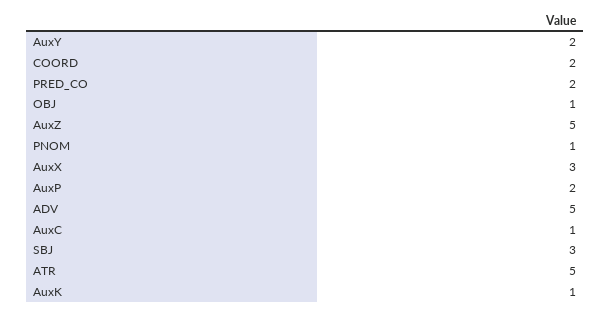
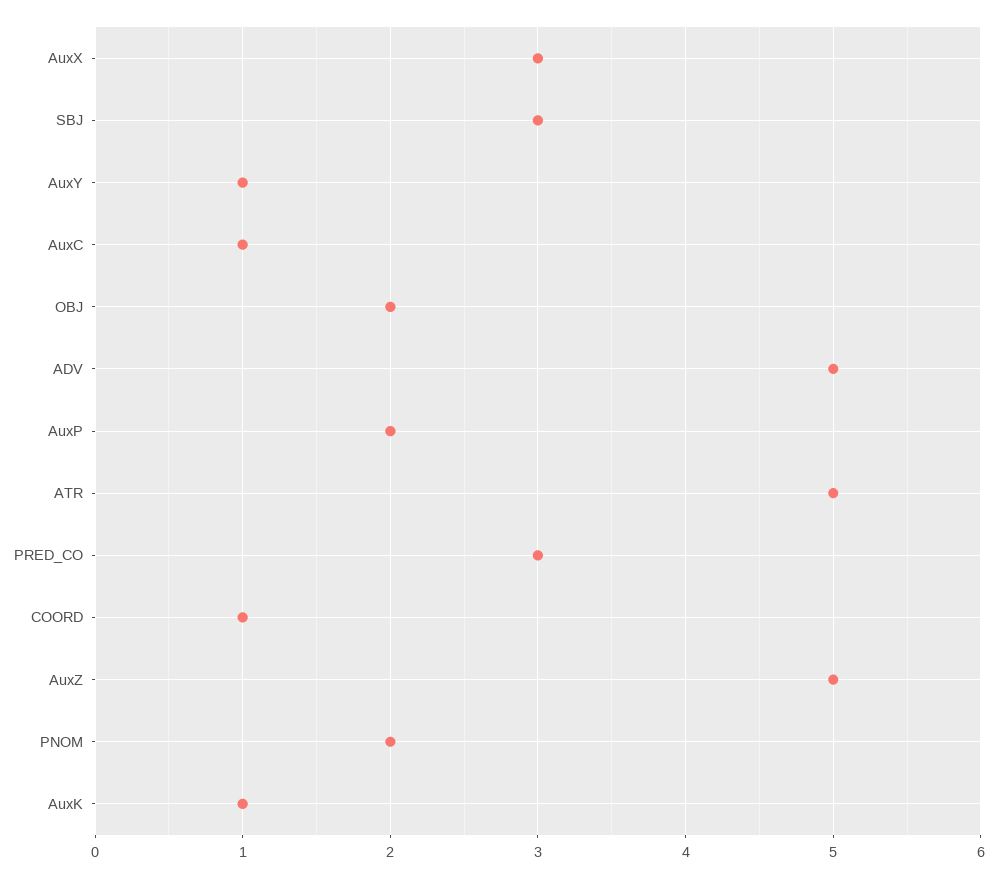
AuxY: 2 -> 1
COORD: 2 -> 1
PRED_CO: 2 -> 3
OBJ: 1 -> 2
PNOM: 1 -> 2

